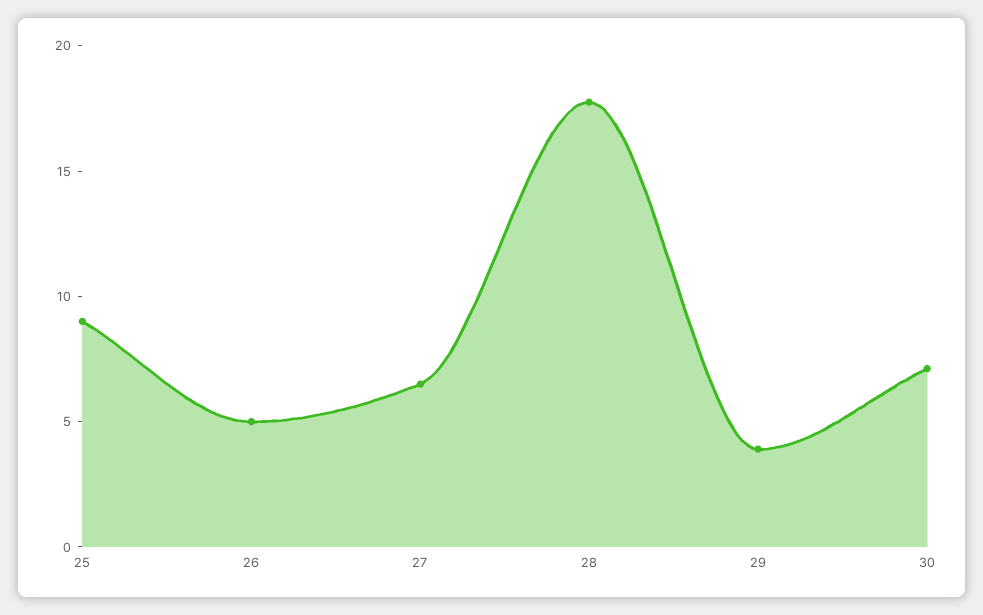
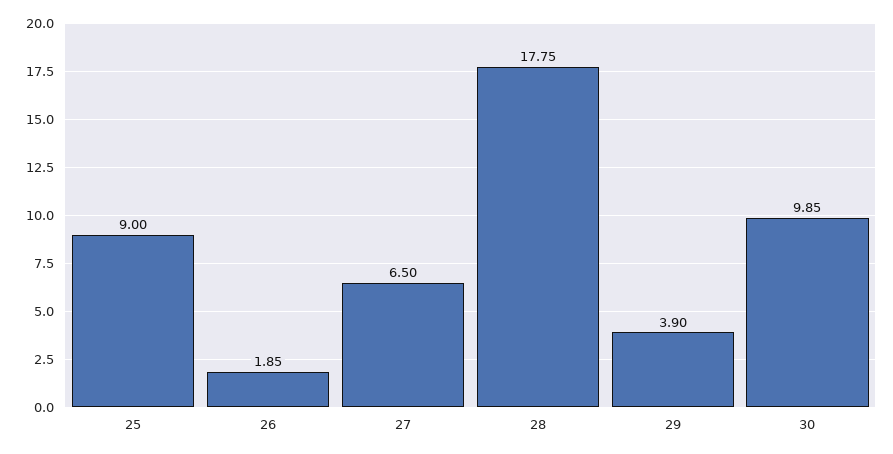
26: 5 -> 1.85
30: 7 -> 9.85

